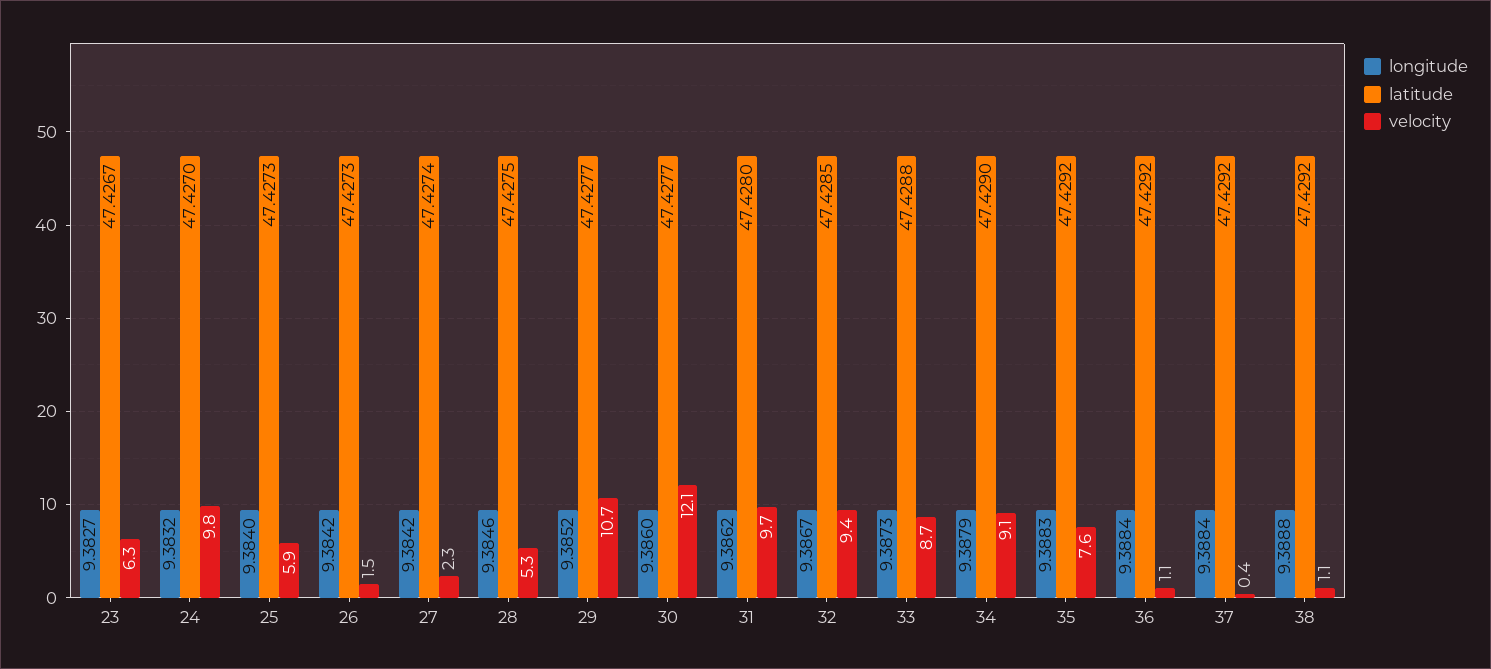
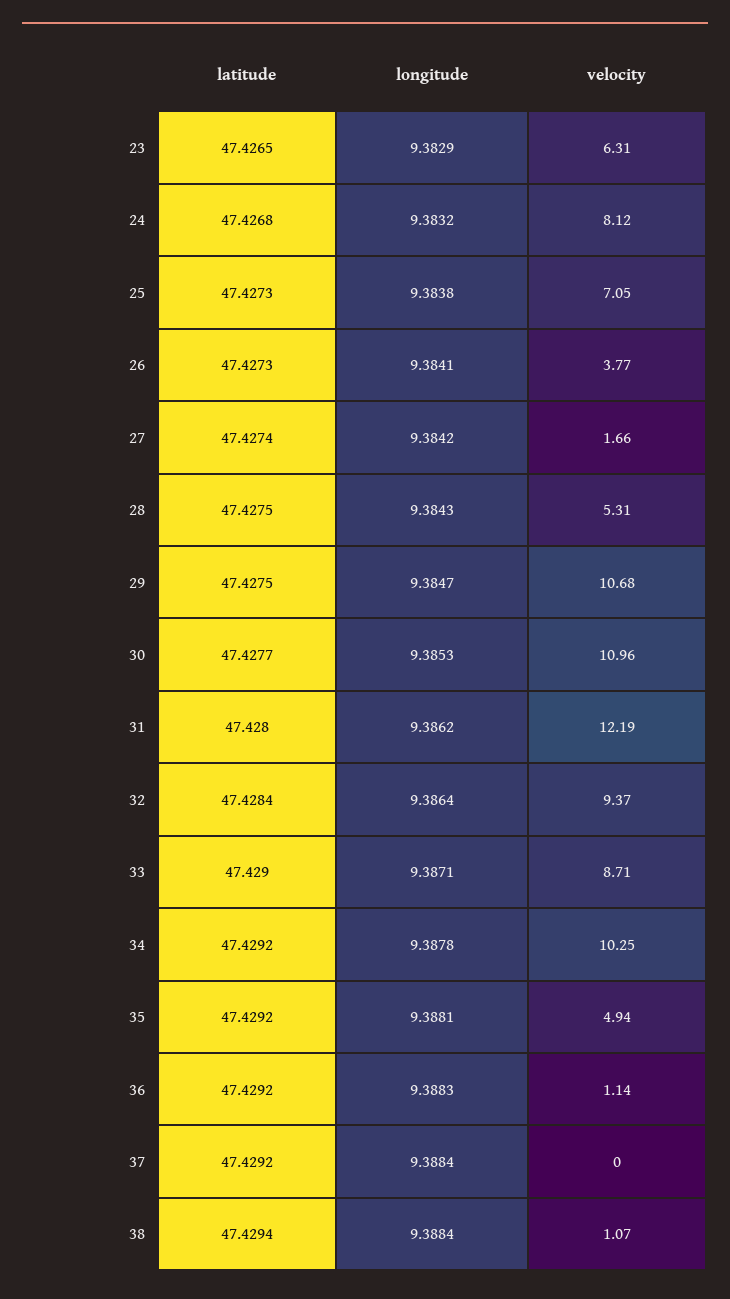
longitude, 23: 9.3827 -> 9.3829
latitude, 23: 47.4267 -> 47.4265
latitude, 24: 47.427 -> 47.4268
velocity, 24: 9.8 -> 8.12
longitude, 25: 9.384 -> 9.3838
velocity, 25: 5.9 -> 7.05
longitude, 26: 9.3842 -> 9.3841
velocity, 26: 1.5 -> 3.77
velocity, 27: 2.3 -> 1.66
longitude, 28: 9.3846 -> 9.3843
longitude, 29: 9.3852 -> 9.3847
latitude, 29: 47.4277 -> 47.4275
longitude, 30: 9.386 -> 9.3853
velocity, 30: 12.1 -> 10.96
velocity, 31: 9.7 -> 12.19
longitude, 32: 9.3867 -> 9.3864
latitude, 32: 47.4285 -> 47.4284
longitude, 33: 9.3873 -> 9.3871
latitude, 33: 47.4288 -> 47.429
longitude, 34: 9.3879 -> 9.3878
latitude, 34: 47.429 -> 47.4292
velocity, 34: 9.1 -> 10.25
longitude, 35: 9.3883 -> 9.3881
velocity, 35: 7.6 -> 4.94
longitude, 36: 9.3884 -> 9.3883
velocity, 37: 0.4 -> 0
longitude, 38: 9.3888 -> 9.3884
latitude, 38: 47.4292 -> 47.4294

